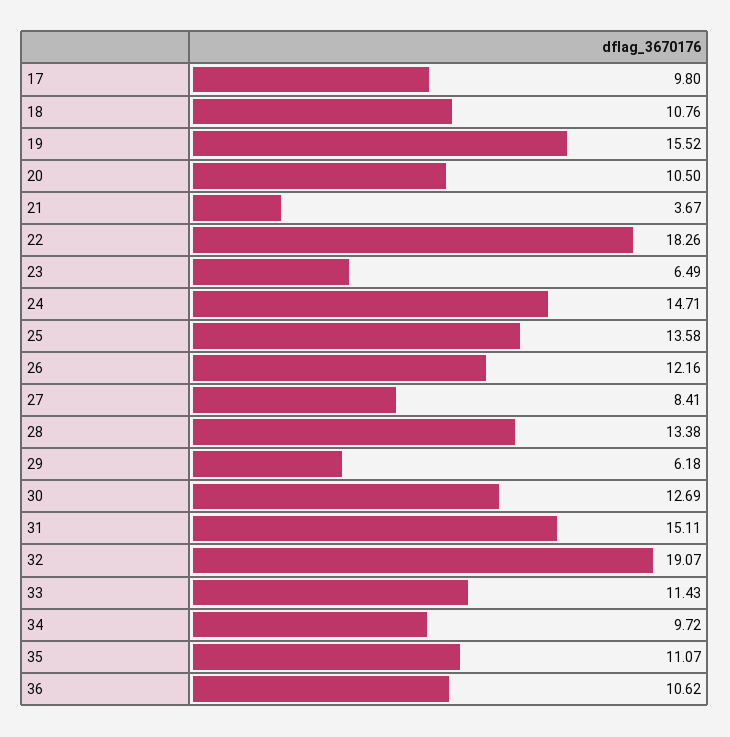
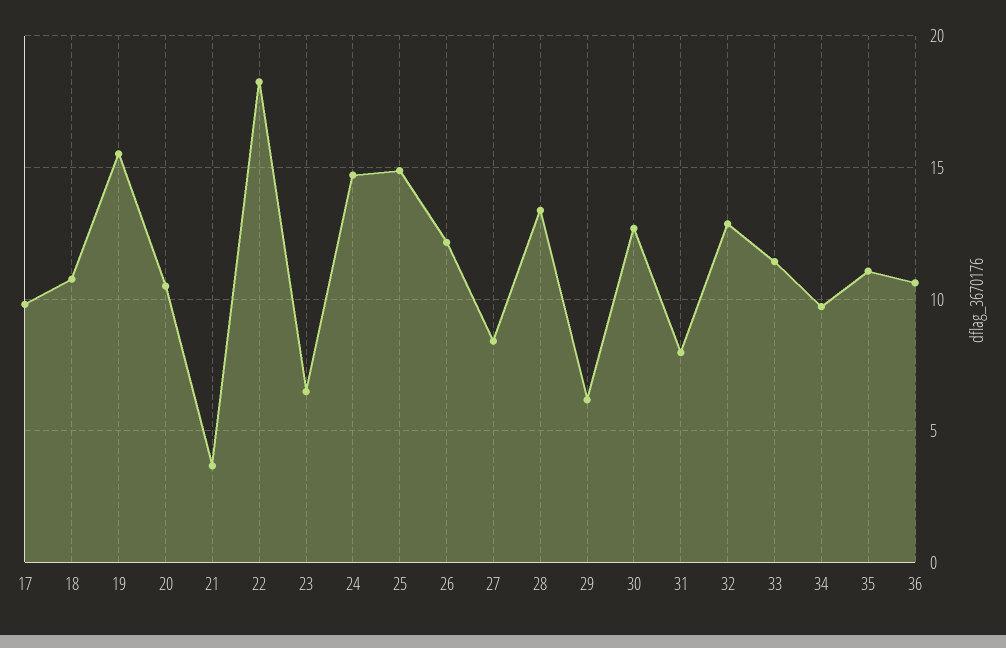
25: 13.58 -> 15
31: 15.11 -> 8
32: 19.07 -> 13

